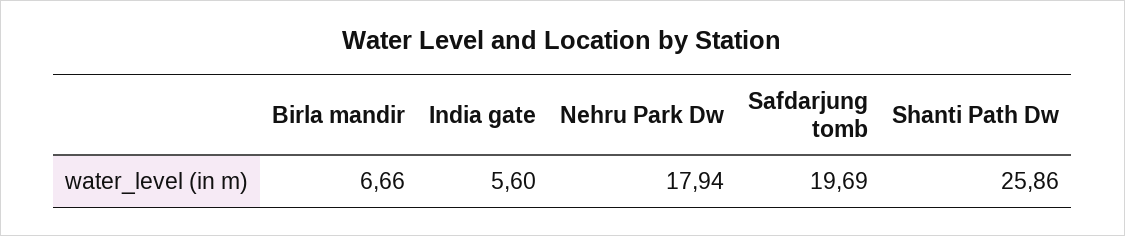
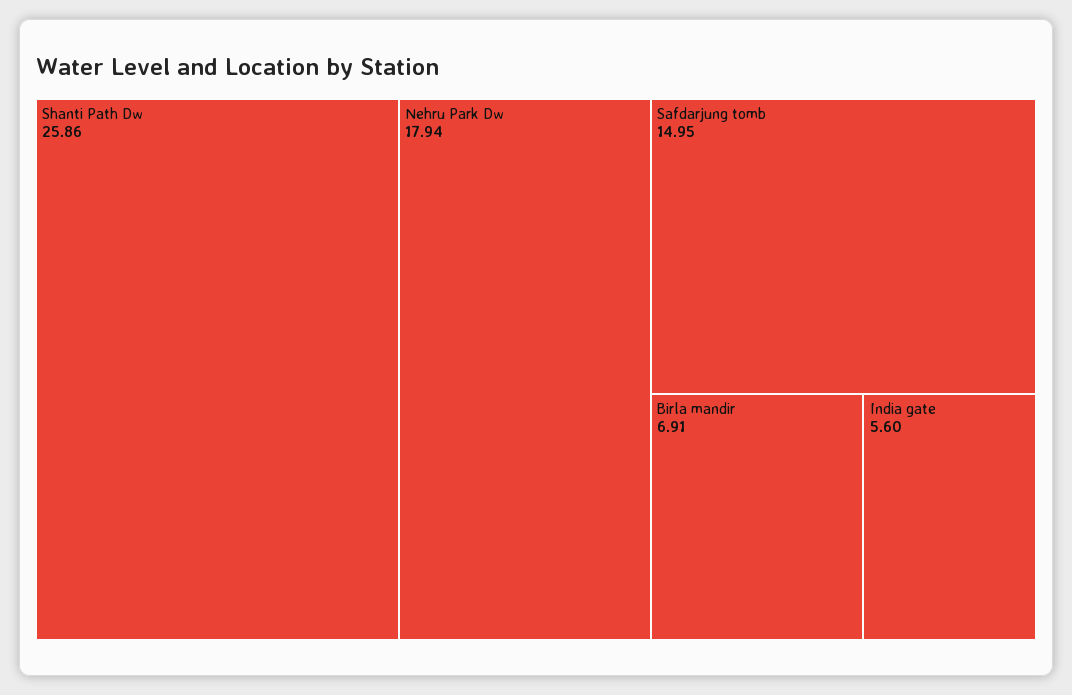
Birla mandir: 6.66 -> 6.91
Safdarjung tomb: 19.69 -> 14.95

